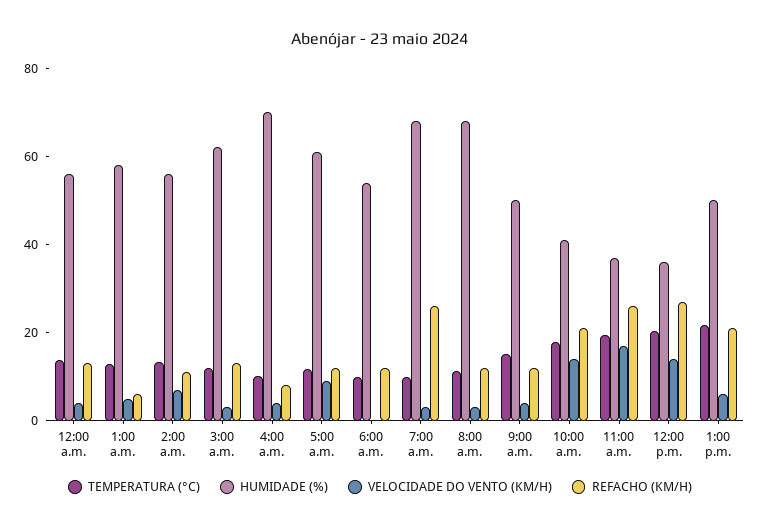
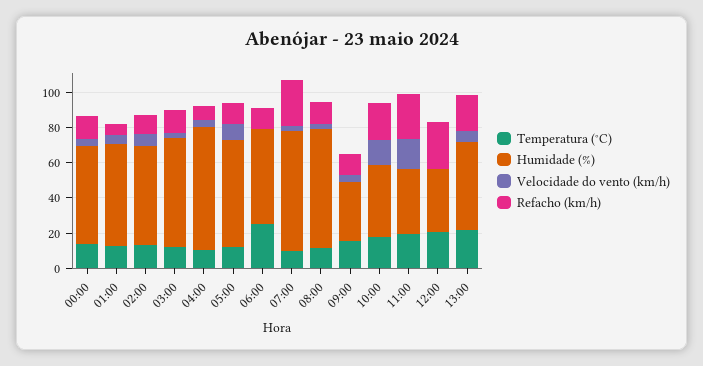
TEMPERATURA (°C), 6:00 a.m.: 10 -> 25
HUMIDADE (%), 9:00 a.m.: 50 -> 35
VELOCIDADE DO VENTO (KM/H), 12:00 p.m.: 15 -> 0

